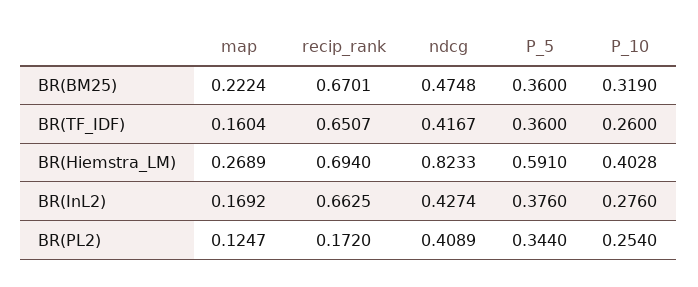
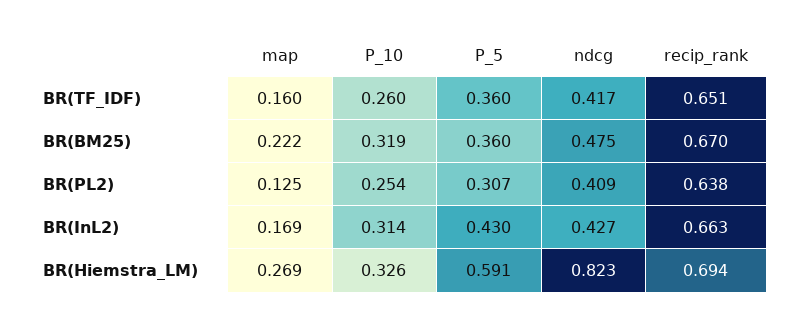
P_10, BR(Hiemstra_LM): 0.4028 -> 0.326
P_5, BR(InL2): 0.376 -> 0.43
P_10, BR(InL2): 0.276 -> 0.314
recip_rank, BR(PL2): 0.172 -> 0.638
P_5, BR(PL2): 0.344 -> 0.307

